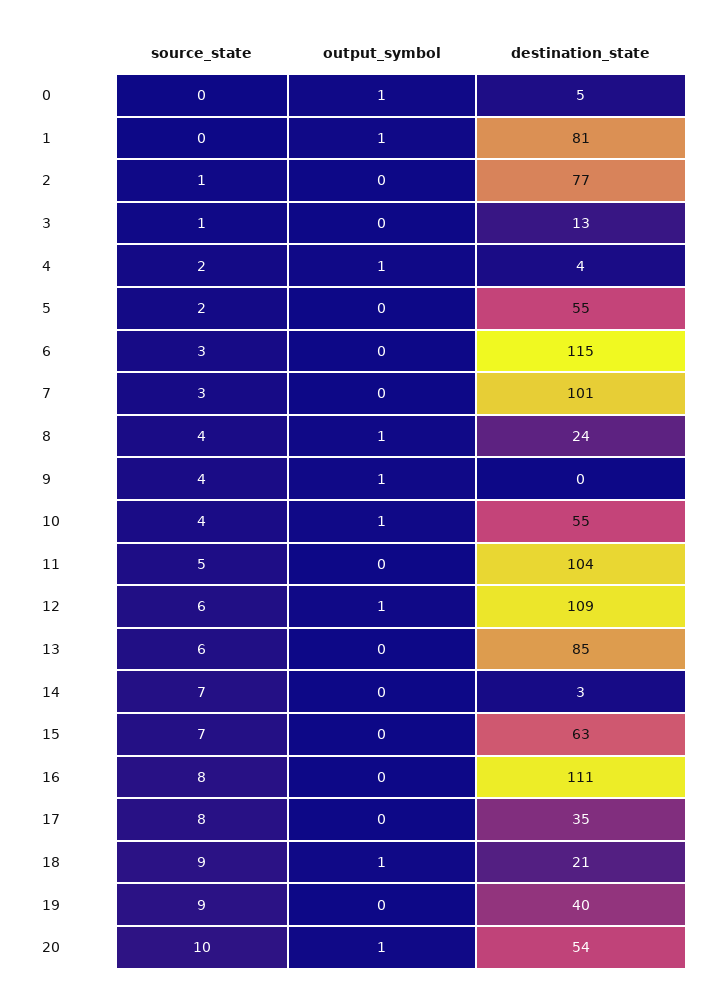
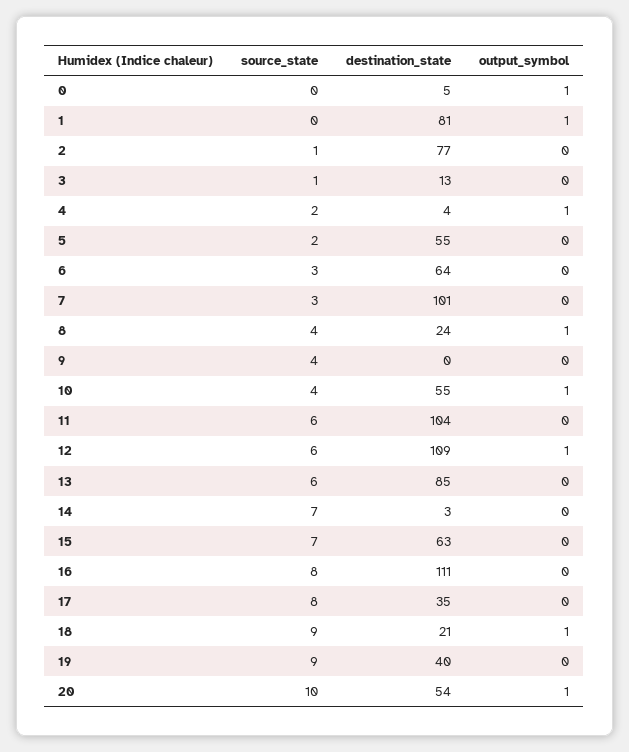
destination_state, 6: 115 -> 64
output_symbol, 9: 1 -> 0
source_state, 11: 5 -> 6

